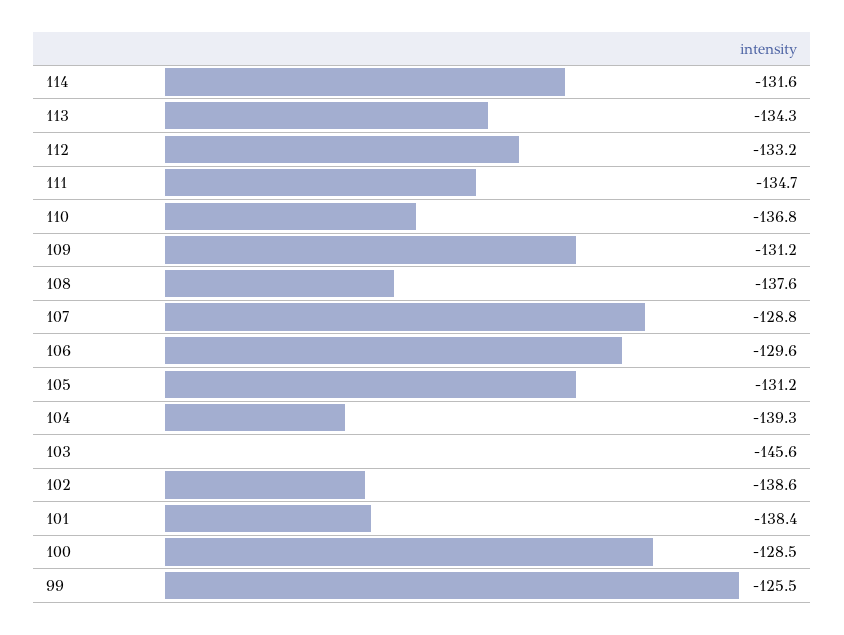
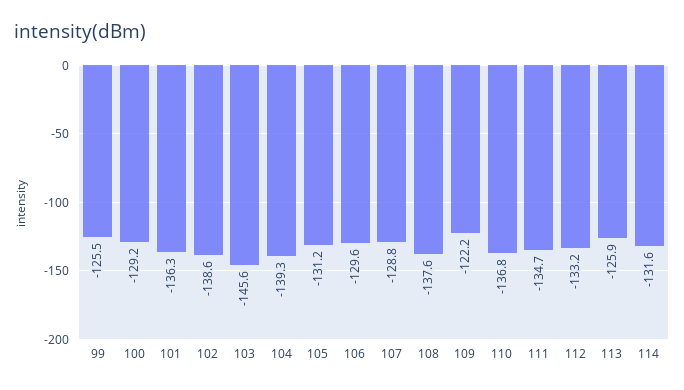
113: -134.3 -> -125.9
109: -131.2 -> -122.2
101: -138.4 -> -136.3
100: -128.5 -> -129.2

